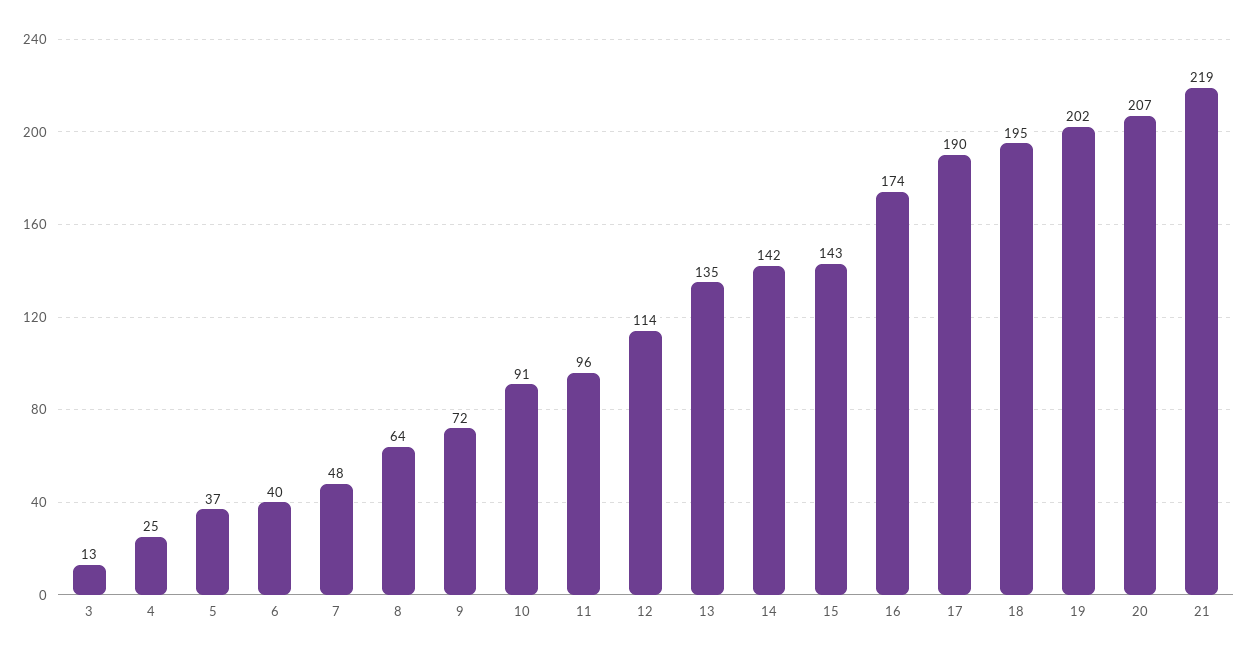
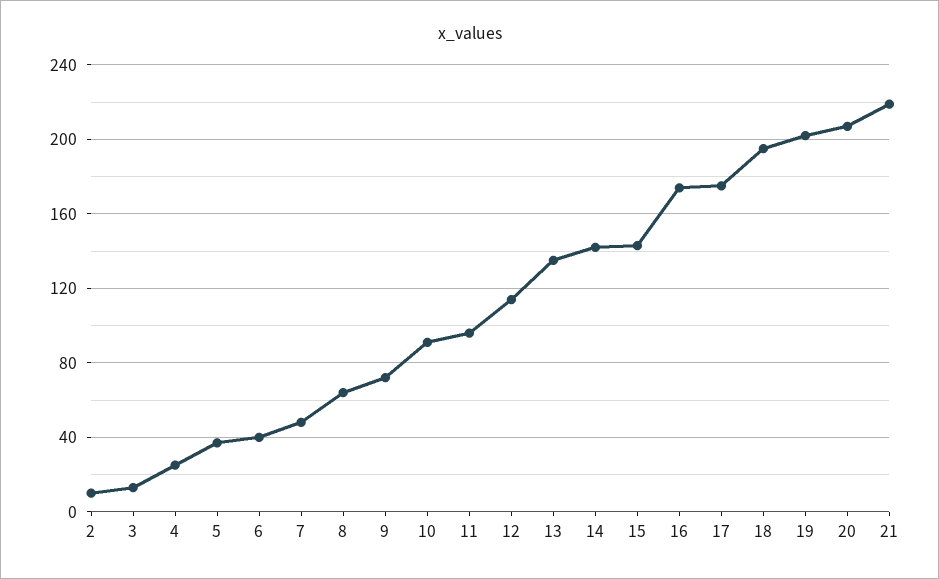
17: 190 -> 175
2: none -> 10

